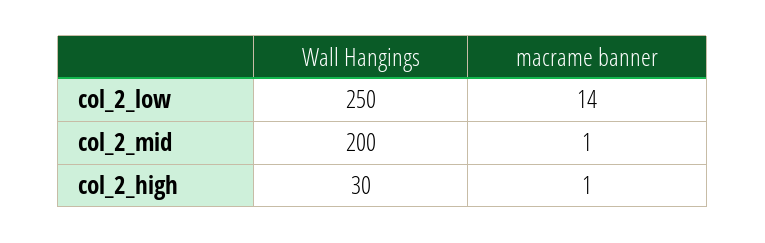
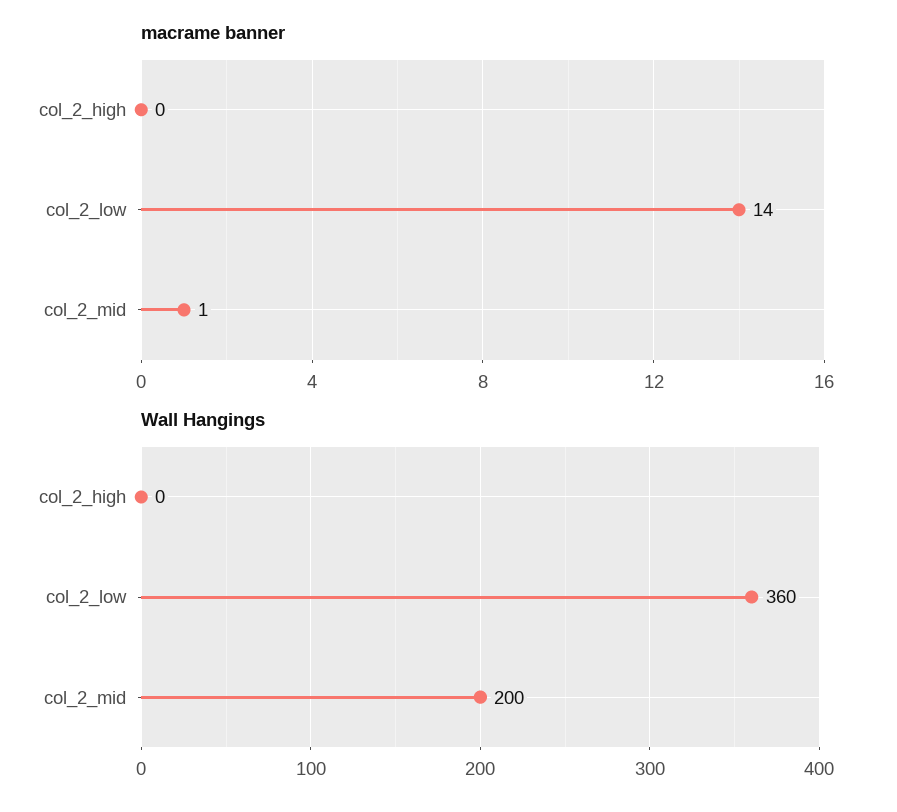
Wall Hangings, col_2_low: 250 -> 360
Wall Hangings, col_2_high: 30 -> 0
macrame banner, col_2_high: 1 -> 0

